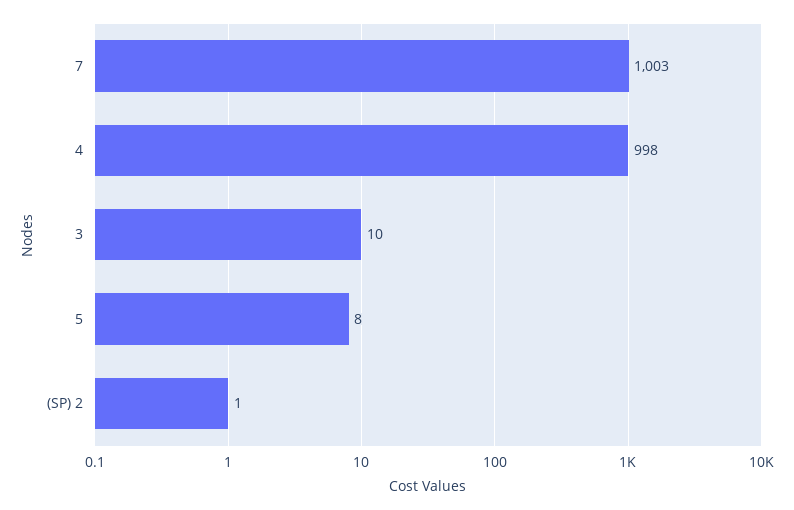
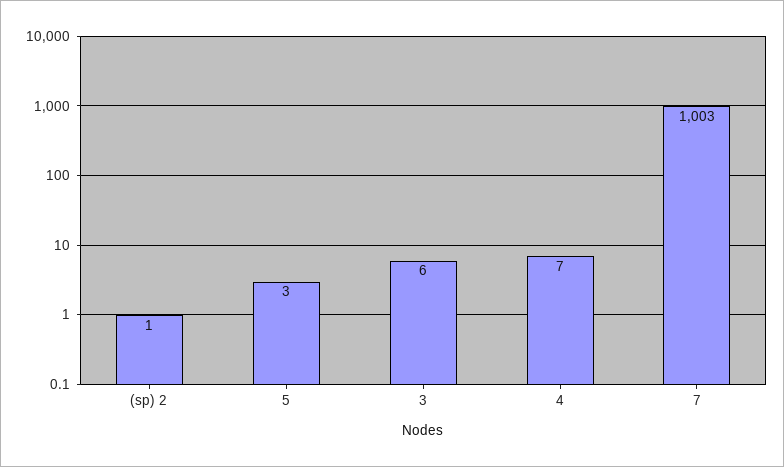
4: 998 -> 7
3: 10 -> 6
5: 8 -> 3

